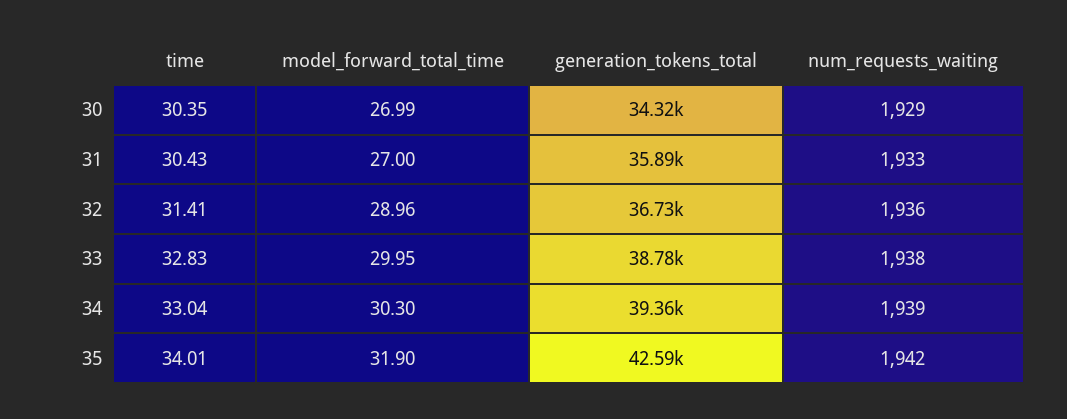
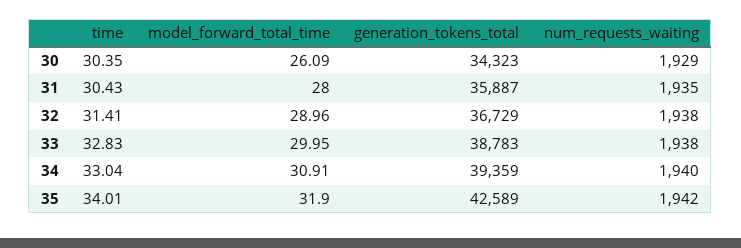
model_forward_total_time, 30: 26.99 -> 26.09
model_forward_total_time, 31: 27 -> 28
num_requests_waiting, 31: 1933 -> 1935
num_requests_waiting, 32: 1936 -> 1938
model_forward_total_time, 34: 30.3 -> 30.91
num_requests_waiting, 34: 1939 -> 1940

